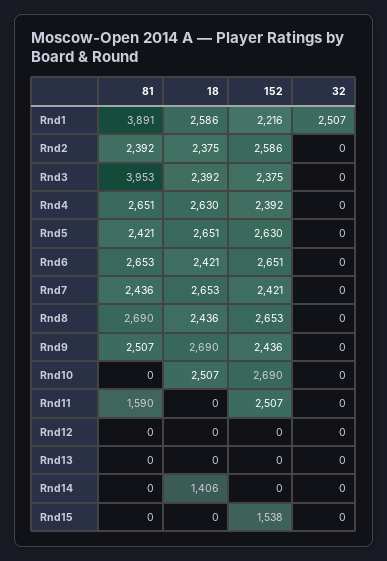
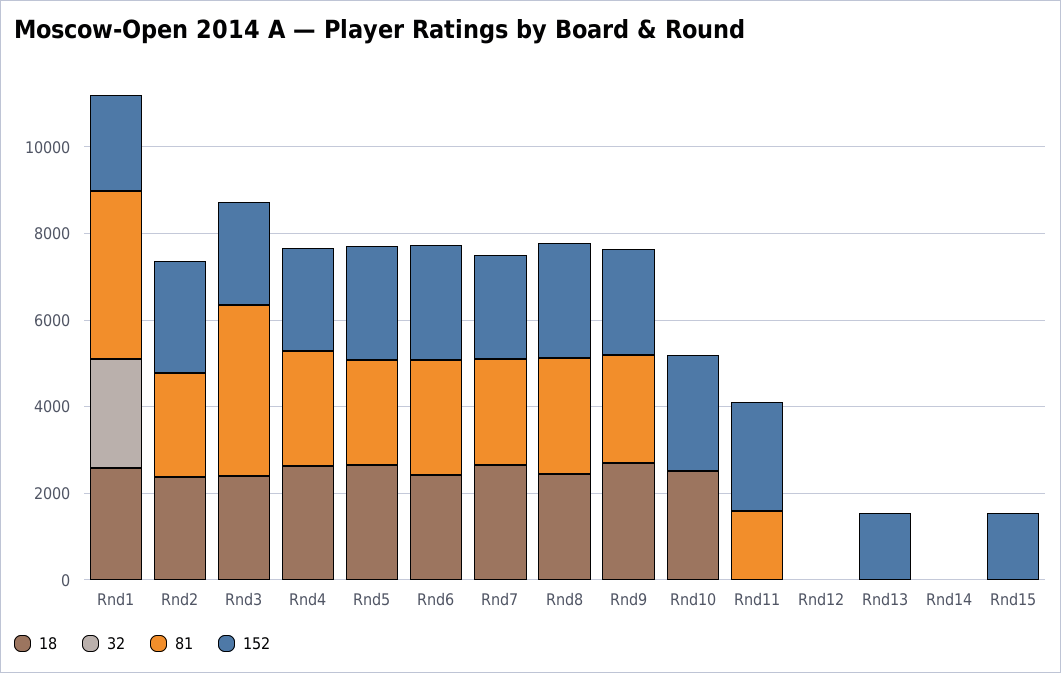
152, Rnd13: 0 -> 1500
18, Rnd14: 1406 -> 0

